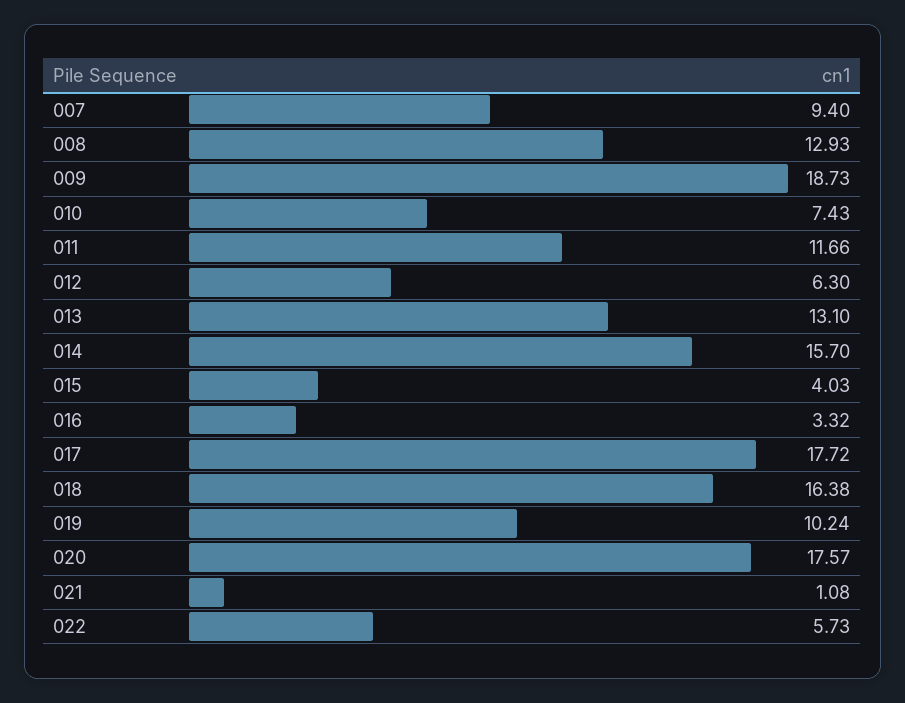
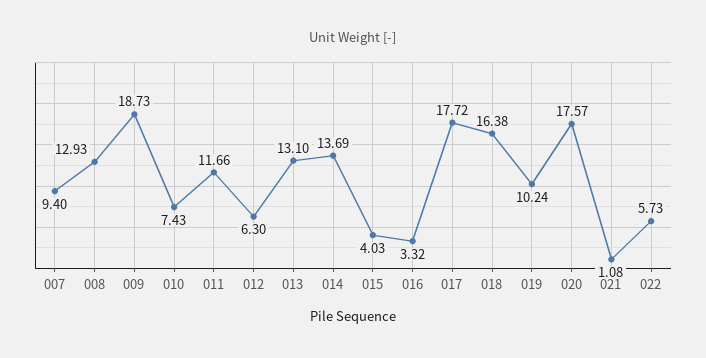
014: 15.7 -> 13.69

